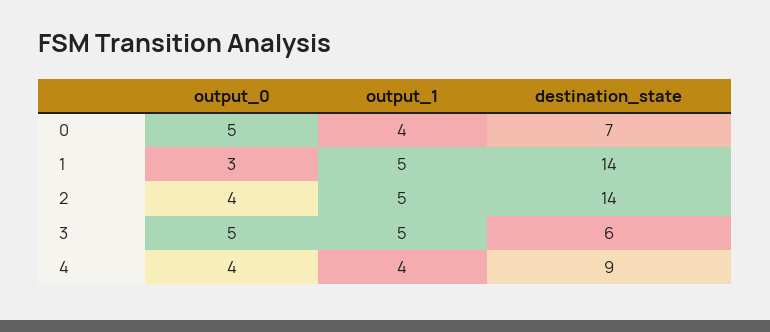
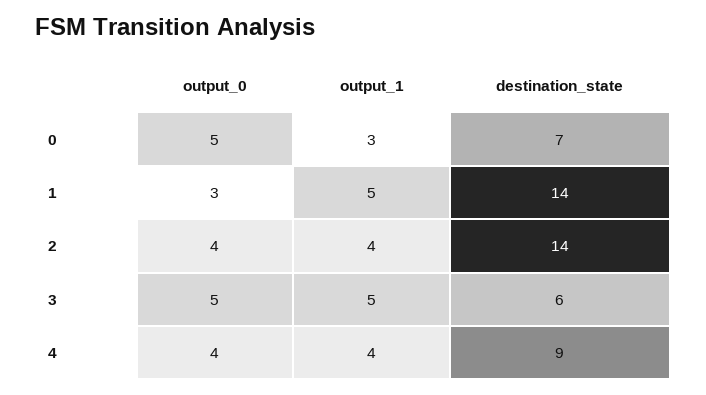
output_1, 0: 4 -> 3
output_1, 2: 5 -> 4

